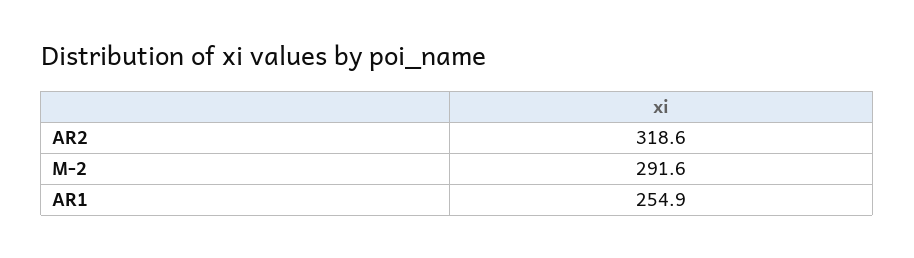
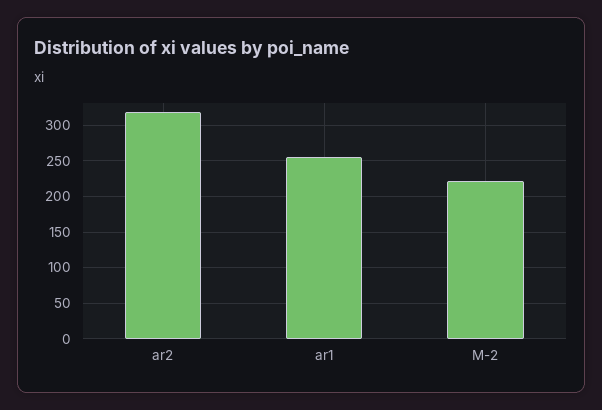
M-2: 291.6 -> 220

